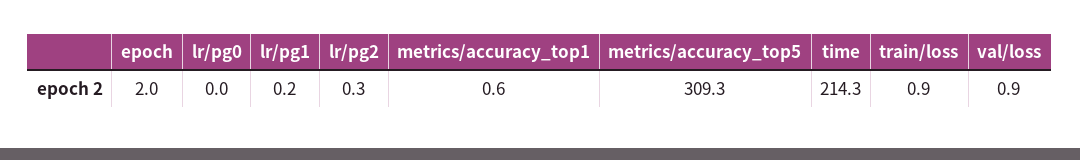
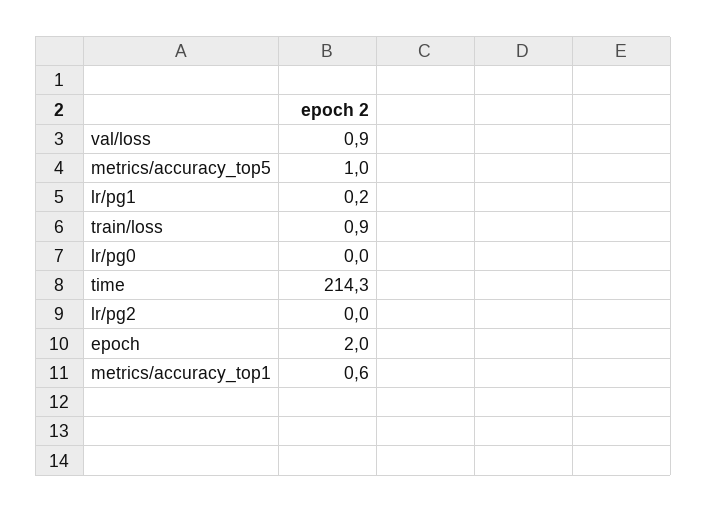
lr/pg2: 0.3 -> 0
metrics/accuracy_top5: 309.3 -> 1

